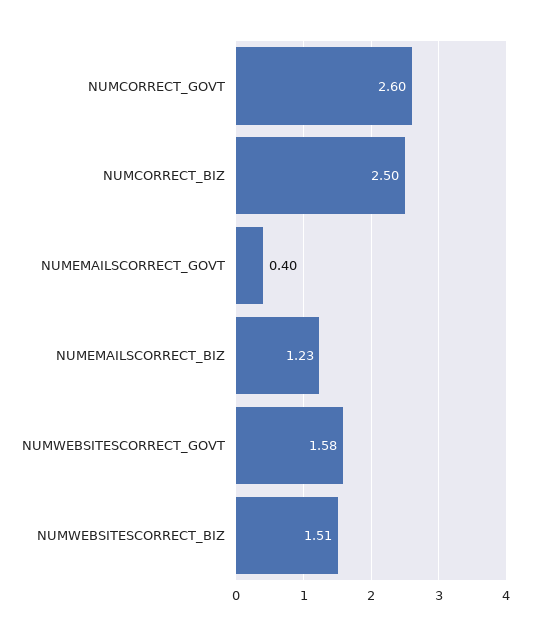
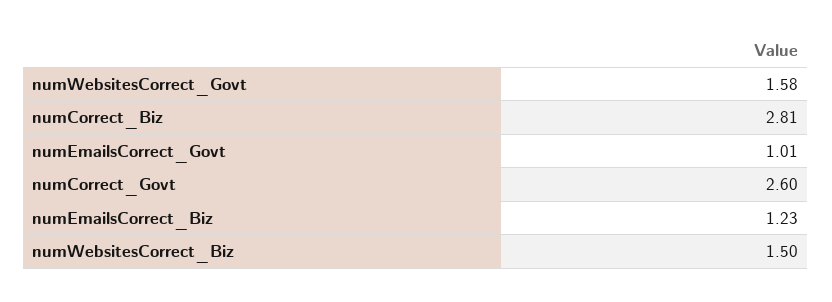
NUMCORRECT_BIZ: 2.5 -> 2.81
NUMEMAILSCORRECT_GOVT: 0.4 -> 1.01
NUMWEBSITESCORRECT_BIZ: 1.51 -> 1.5

